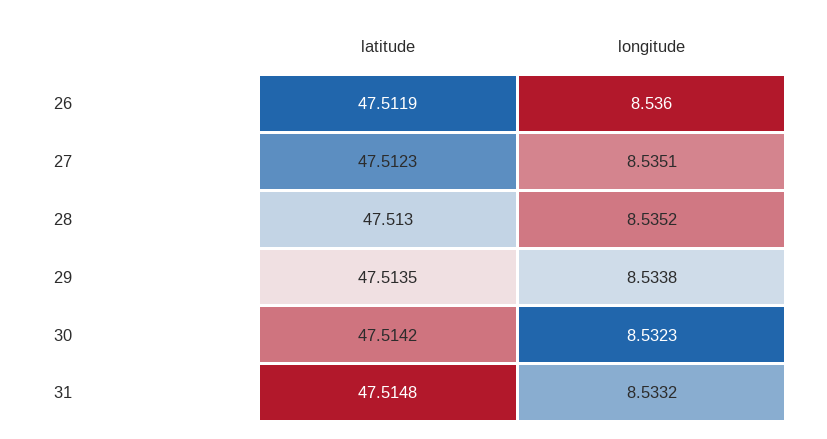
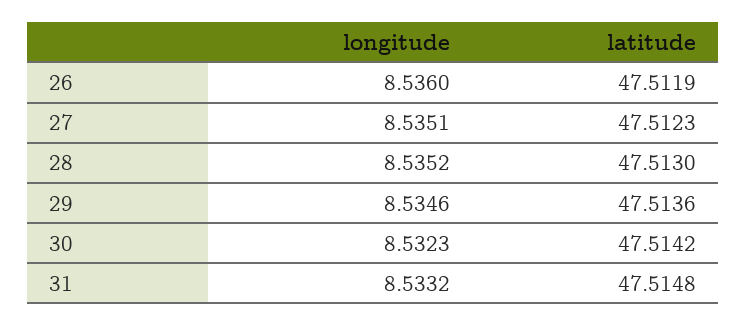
latitude, 29: 47.5135 -> 47.5136
longitude, 29: 8.5338 -> 8.5346

